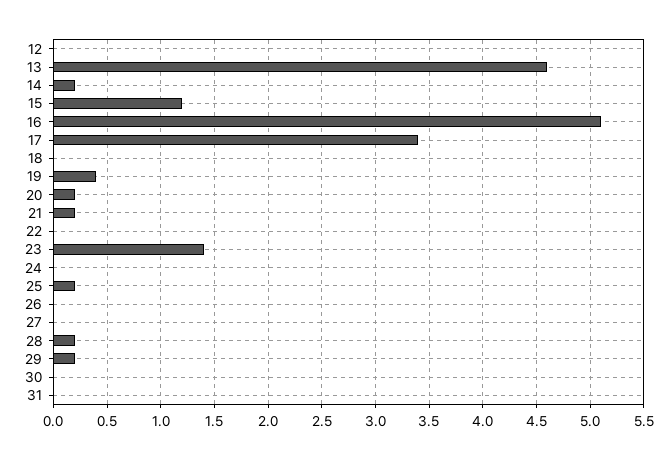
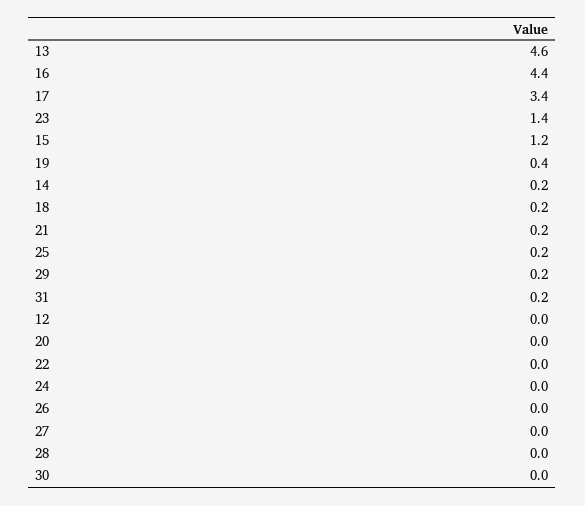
16: 5.1 -> 4.4
18: 0 -> 0.2
20: 0.2 -> 0
28: 0.2 -> 0
31: 0 -> 0.2

